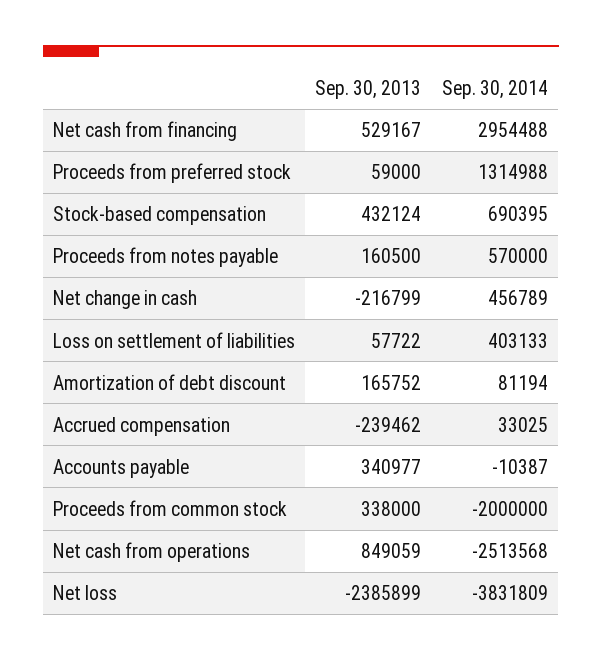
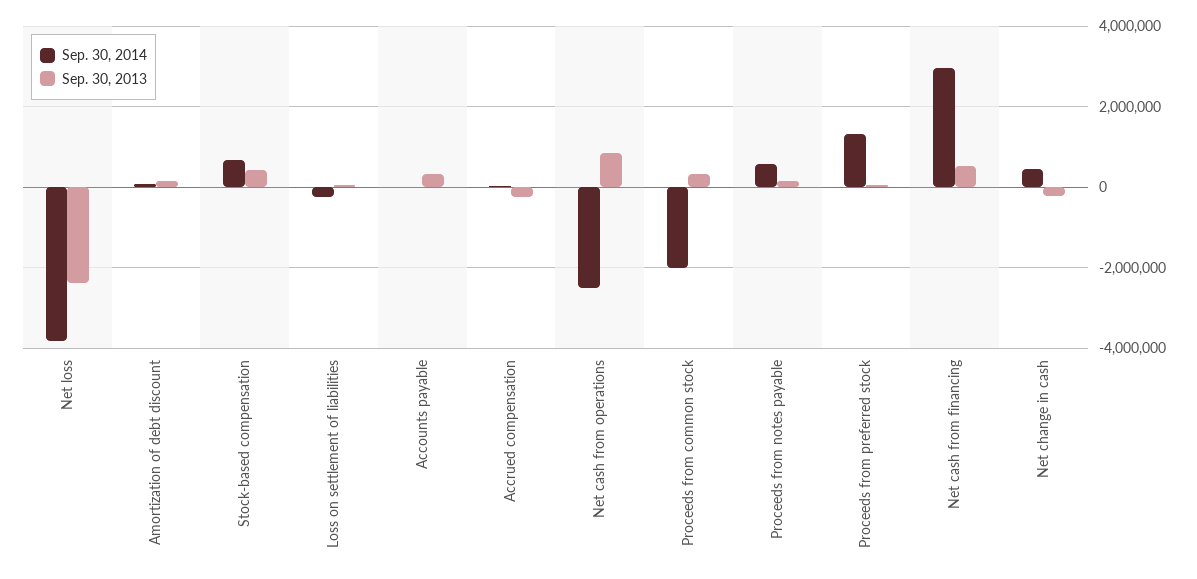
Sep. 30, 2014, Loss on settlement of liabilities: 403133 -> -200000

